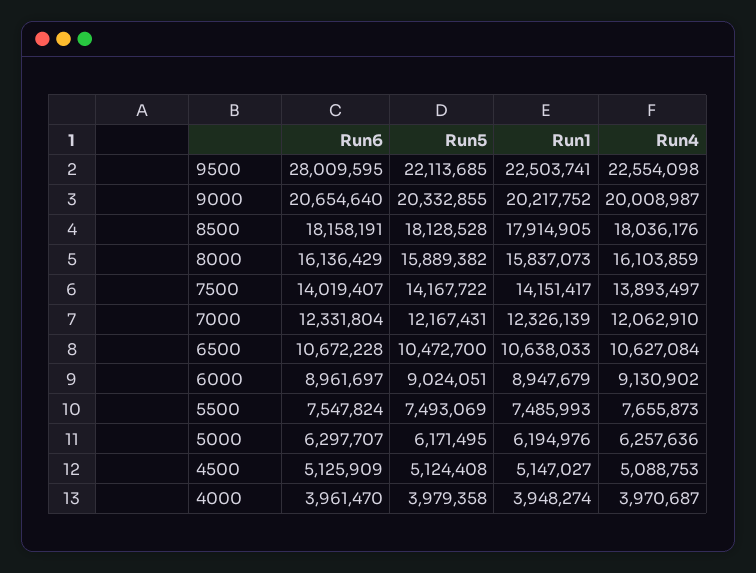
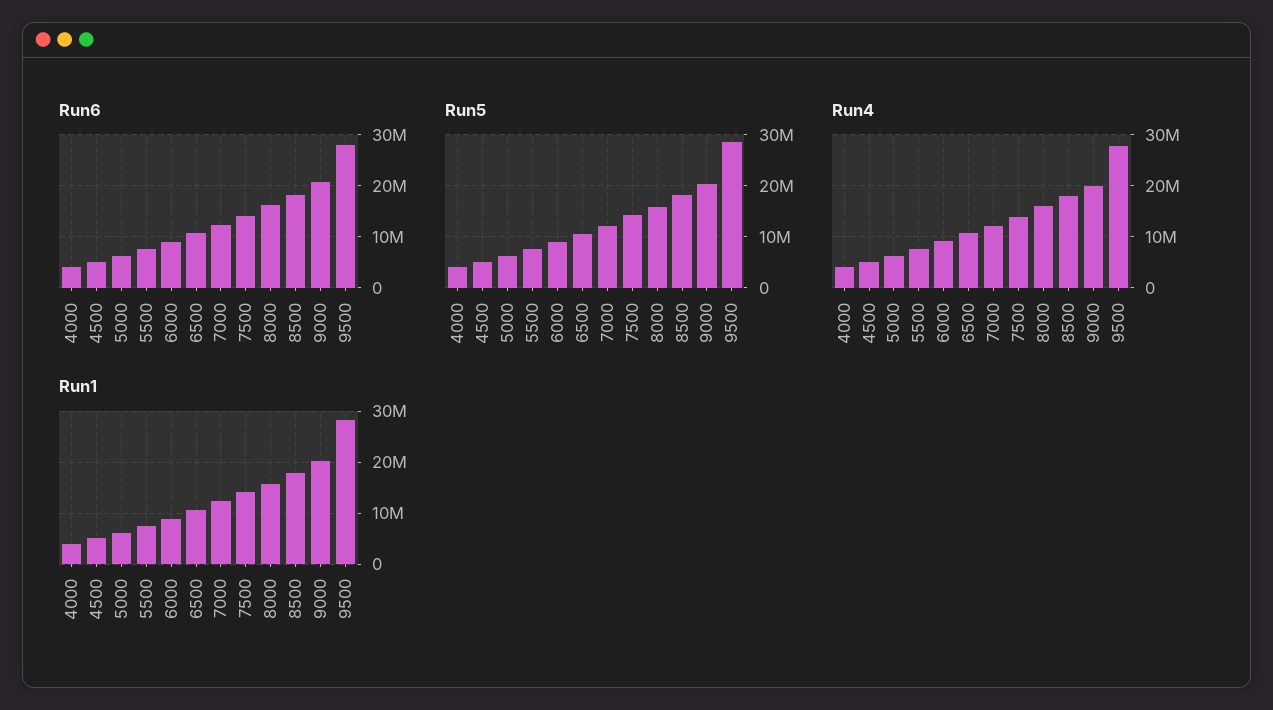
Run5, 9500: 22113685 -> 28000000
Run1, 9500: 22503741 -> 28000000
Run4, 9500: 22554098 -> 28000000

